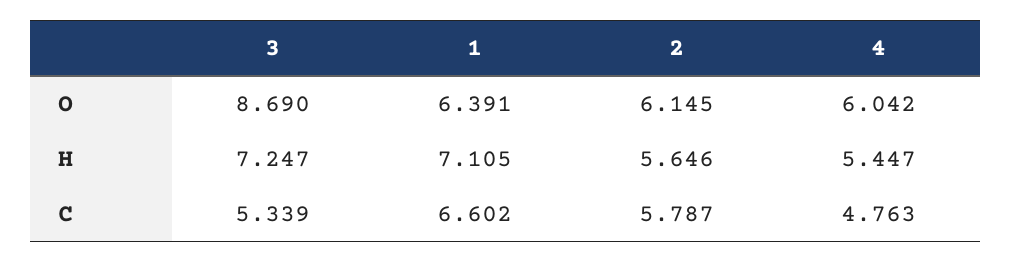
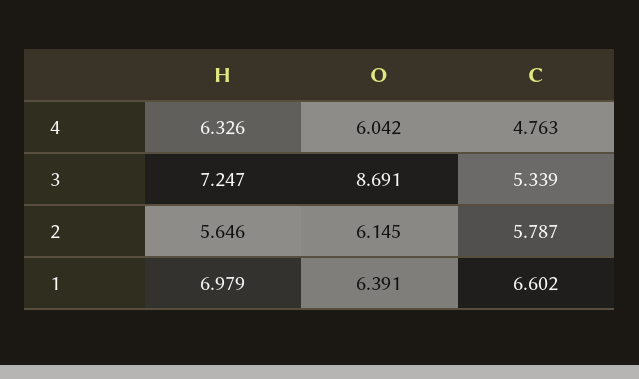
3, O: 8.69 -> 8.691
1, H: 7.105 -> 6.979
4, H: 5.447 -> 6.326

